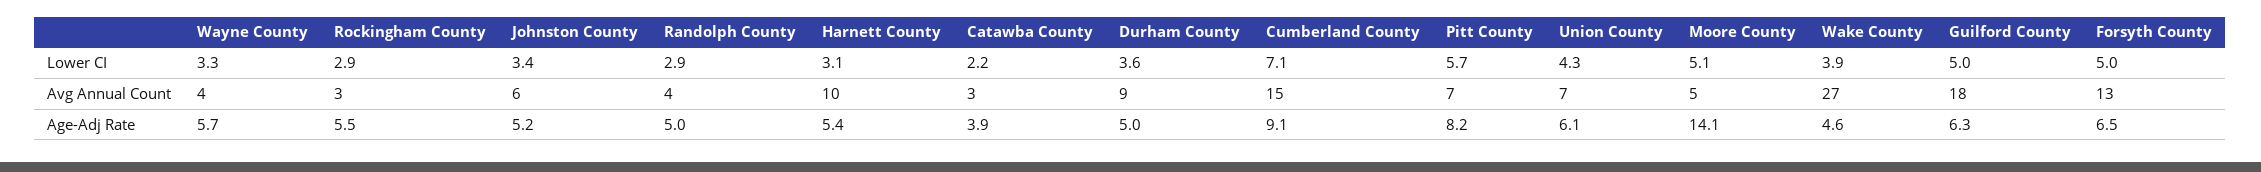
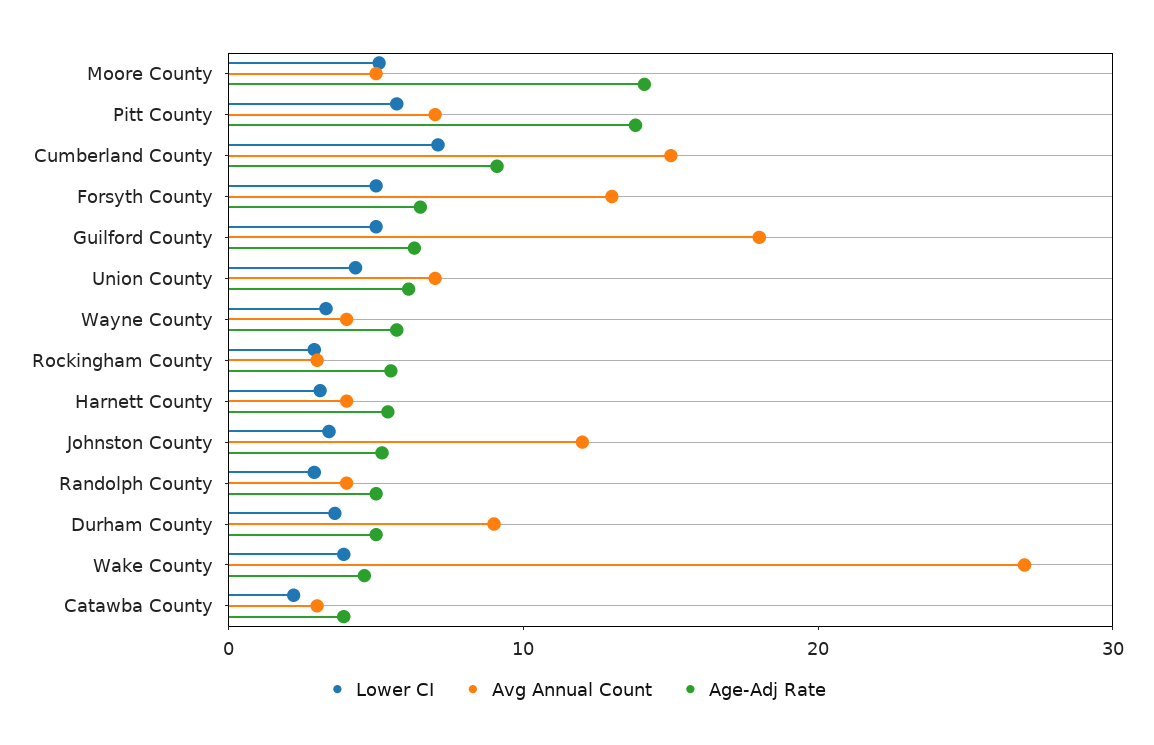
Avg Annual Count, Johnston County: 6 -> 12
Avg Annual Count, Harnett County: 10 -> 4
Age-Adj Rate, Pitt County: 8.2 -> 14

